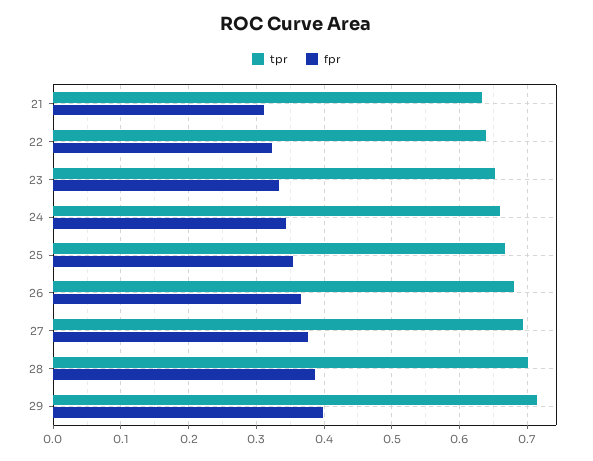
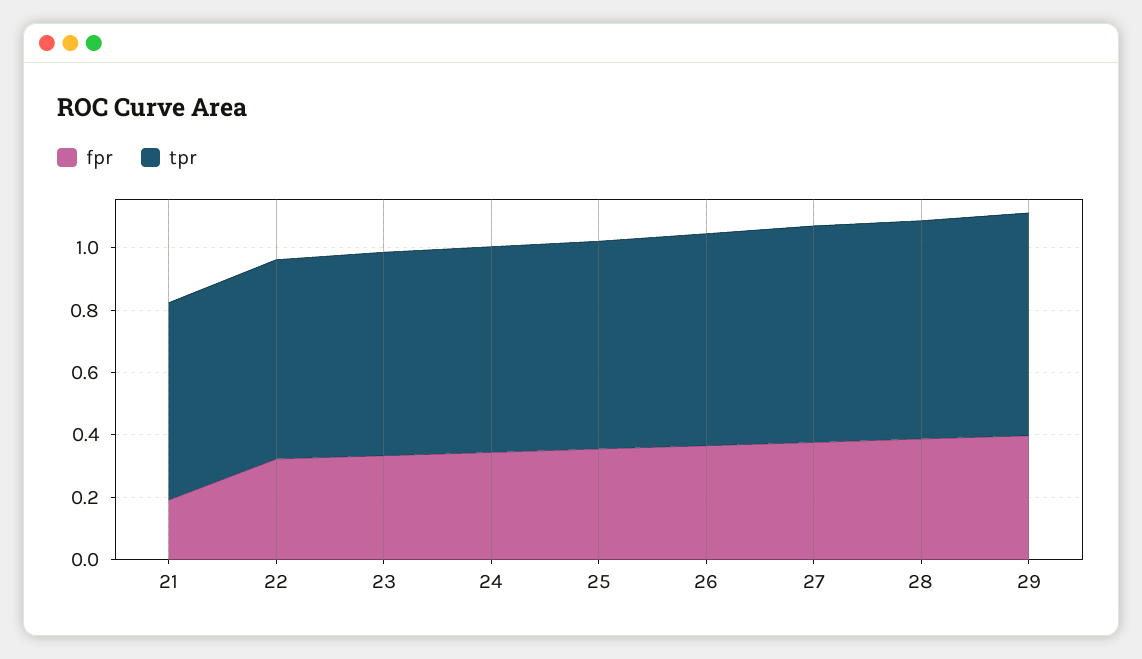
fpr, 21: 0.31 -> 0.2

